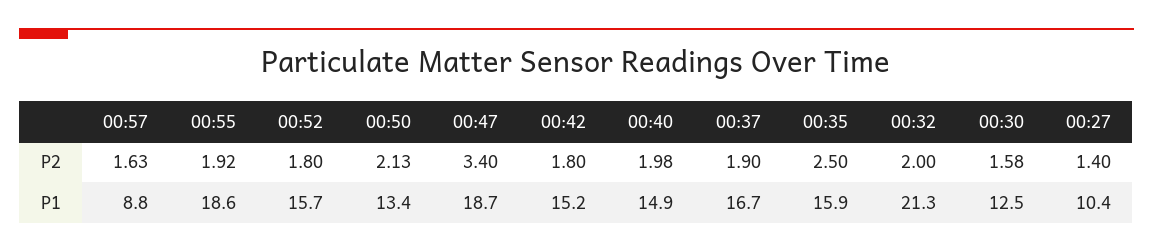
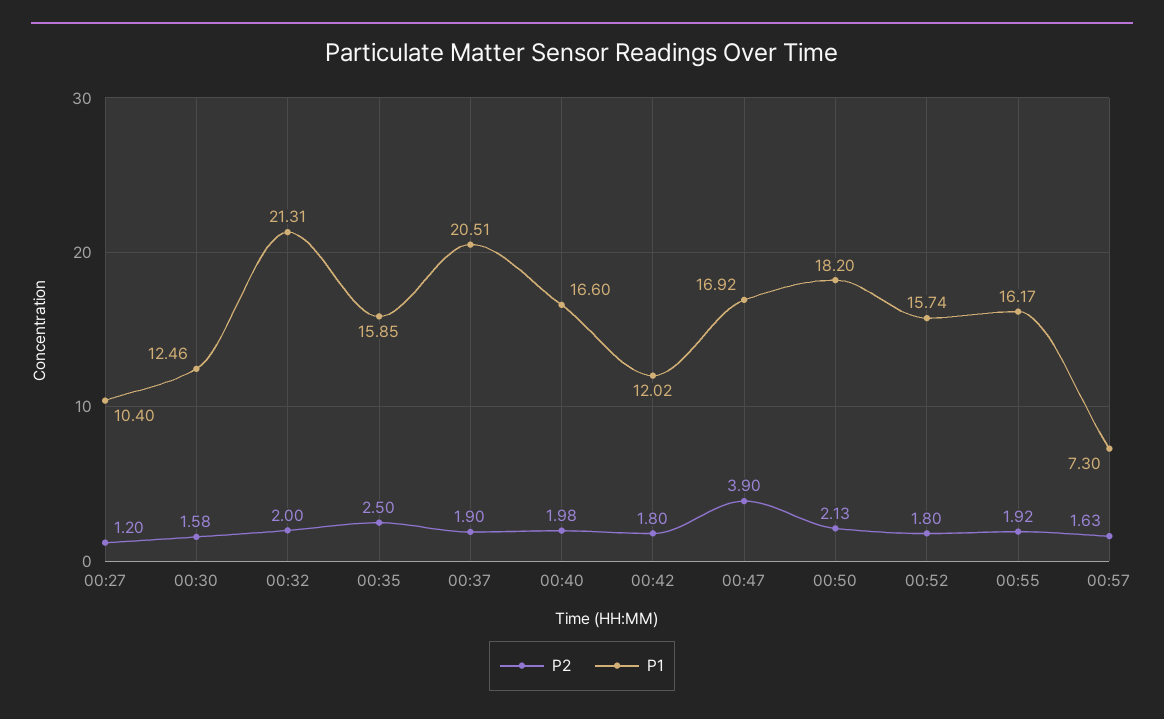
P2, 00:47: 3.4 -> 3.9
P2, 00:27: 1.4 -> 1.2
P1, 00:57: 8.8 -> 7.3
P1, 00:55: 18.6 -> 16.17
P1, 00:50: 13.4 -> 18.2
P1, 00:47: 18.7 -> 16.92
P1, 00:42: 15.2 -> 12.02
P1, 00:40: 14.9 -> 16.6
P1, 00:37: 16.7 -> 20.51

